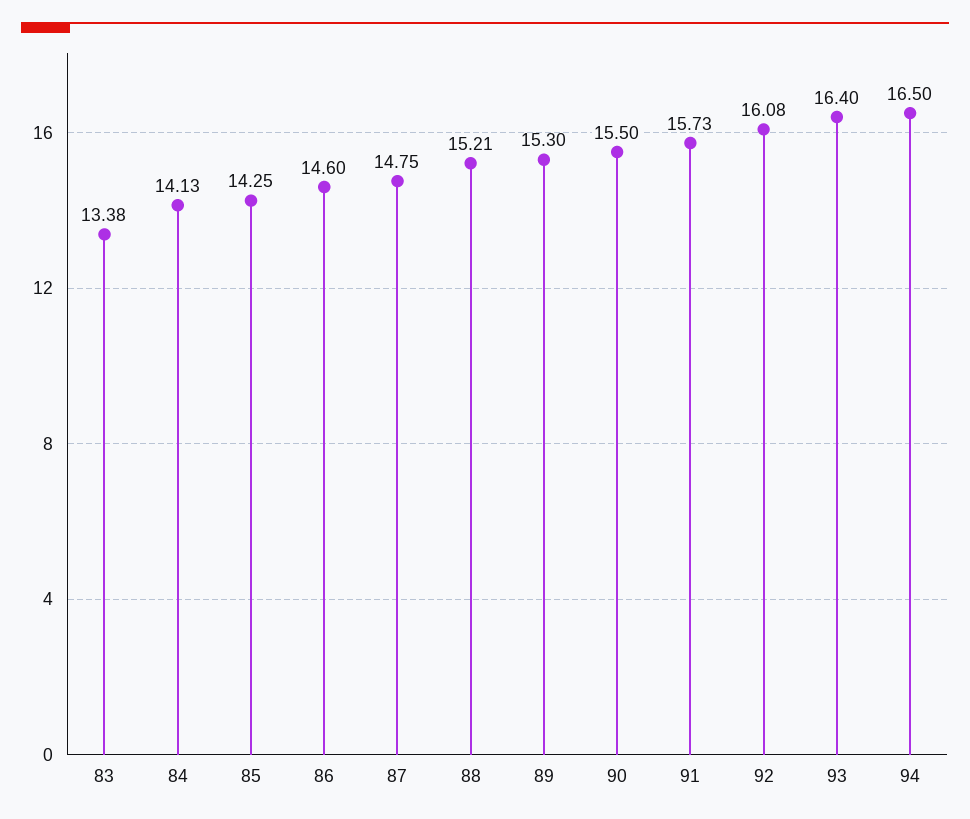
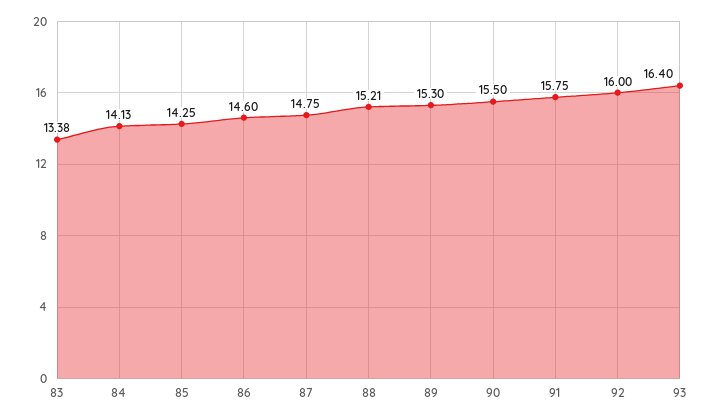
91: 15.73 -> 15.75
92: 16.08 -> 16
94: 16.5 -> none

